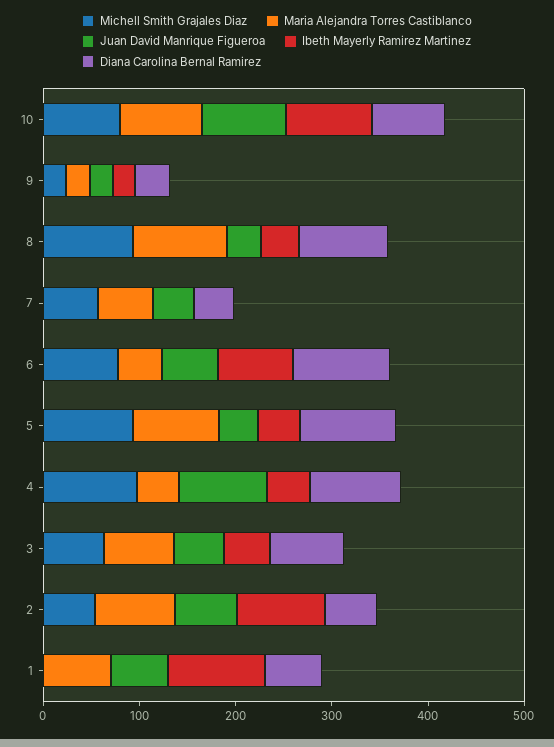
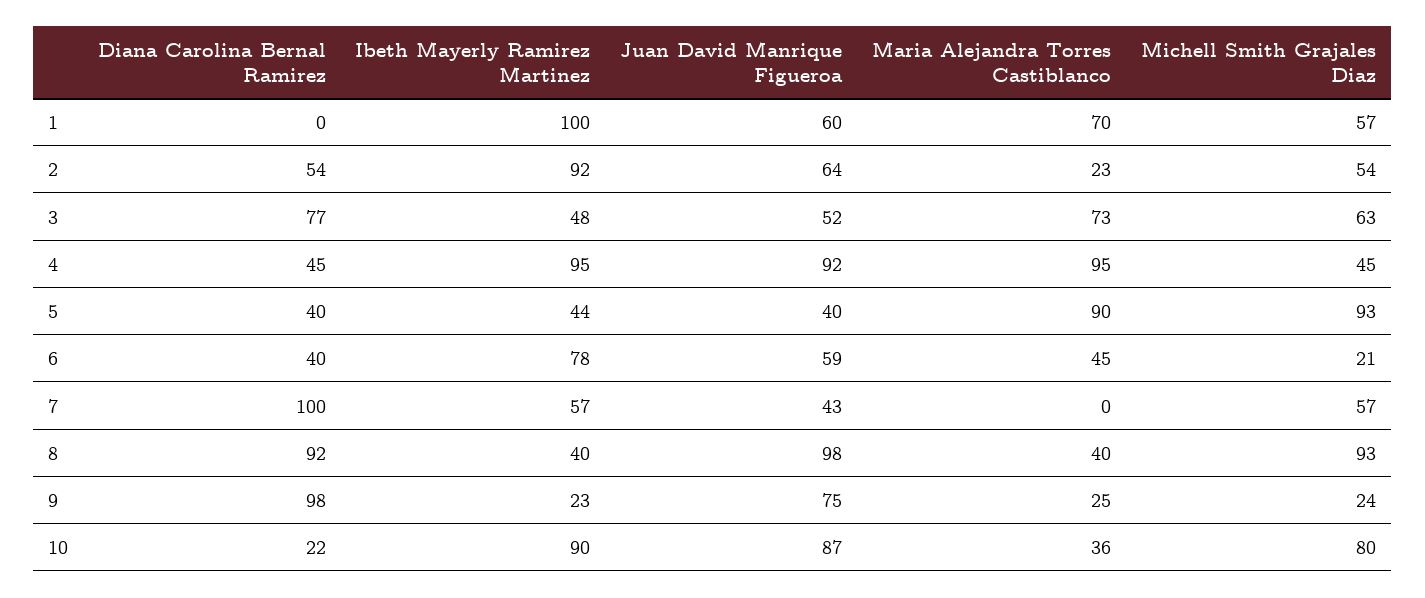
Maria Alejandra Torres Castiblanco, 10: 80 -> 36
Diana Carolina Bernal Ramirez, 10: 80 -> 22
Juan David Manrique Figueroa, 9: 20 -> 75
Diana Carolina Bernal Ramirez, 9: 40 -> 98
Maria Alejandra Torres Castiblanco, 8: 100 -> 40
Juan David Manrique Figueroa, 8: 40 -> 98
Maria Alejandra Torres Castiblanco, 7: 60 -> 0
Ibeth Mayerly Ramirez Martinez, 7: 0 -> 57
Diana Carolina Bernal Ramirez, 7: 40 -> 100
Michell Smith Grajales Diaz, 6: 80 -> 21
Diana Carolina Bernal Ramirez, 6: 100 -> 40
Diana Carolina Bernal Ramirez, 5: 100 -> 40
Michell Smith Grajales Diaz, 4: 100 -> 45
Maria Alejandra Torres Castiblanco, 4: 40 -> 95
Ibeth Mayerly Ramirez Martinez, 4: 40 -> 95
Diana Carolina Bernal Ramirez, 4: 100 -> 45
Maria Alejandra Torres Castiblanco, 2: 80 -> 23
Michell Smith Grajales Diaz, 1: 0 -> 57
Diana Carolina Bernal Ramirez, 1: 60 -> 0

